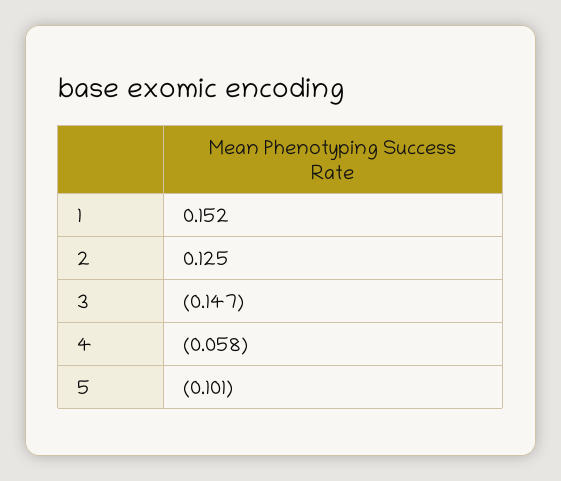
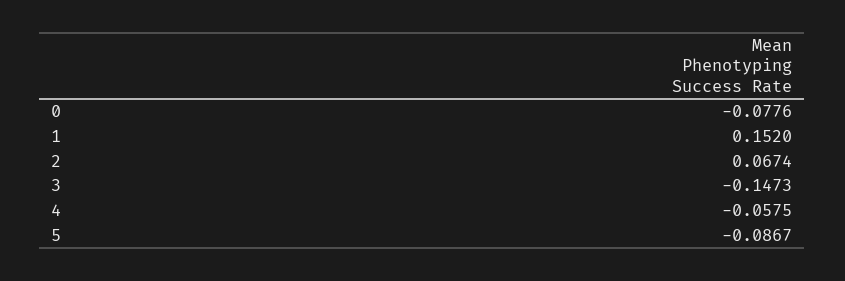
2: 0.125 -> 0.0674
5: -0.101 -> -0.0867
0: none -> -0.0776

